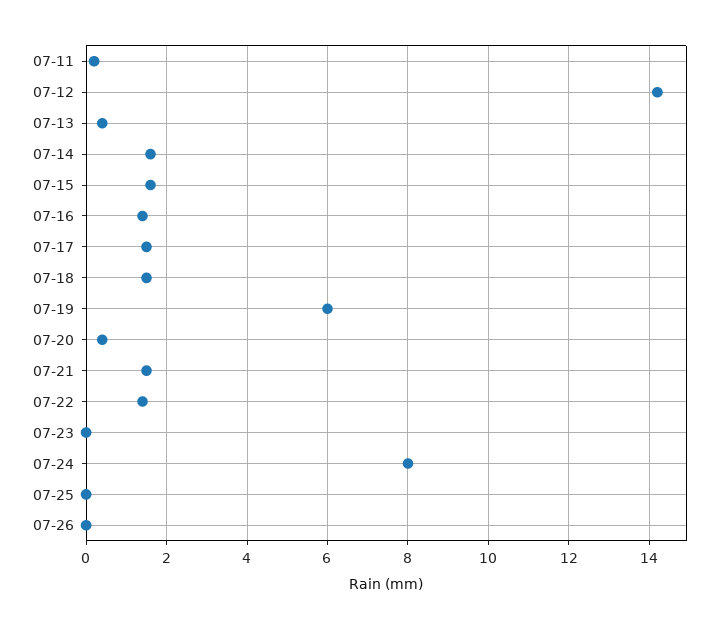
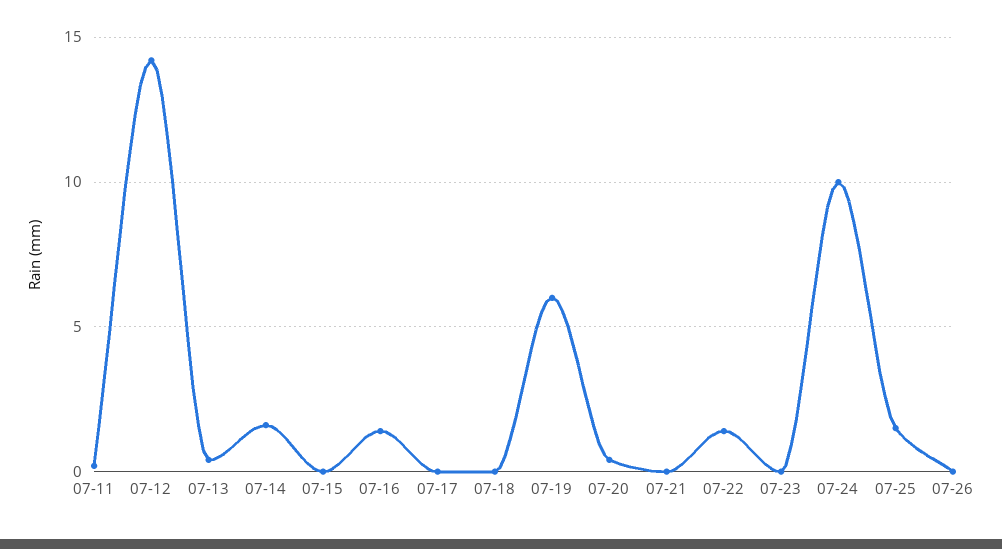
07-15: 1.5 -> 0
07-17: 1.5 -> 0
07-18: 1.5 -> 0
07-21: 1.5 -> 0
07-24: 8 -> 10
07-25: 0 -> 1.5

